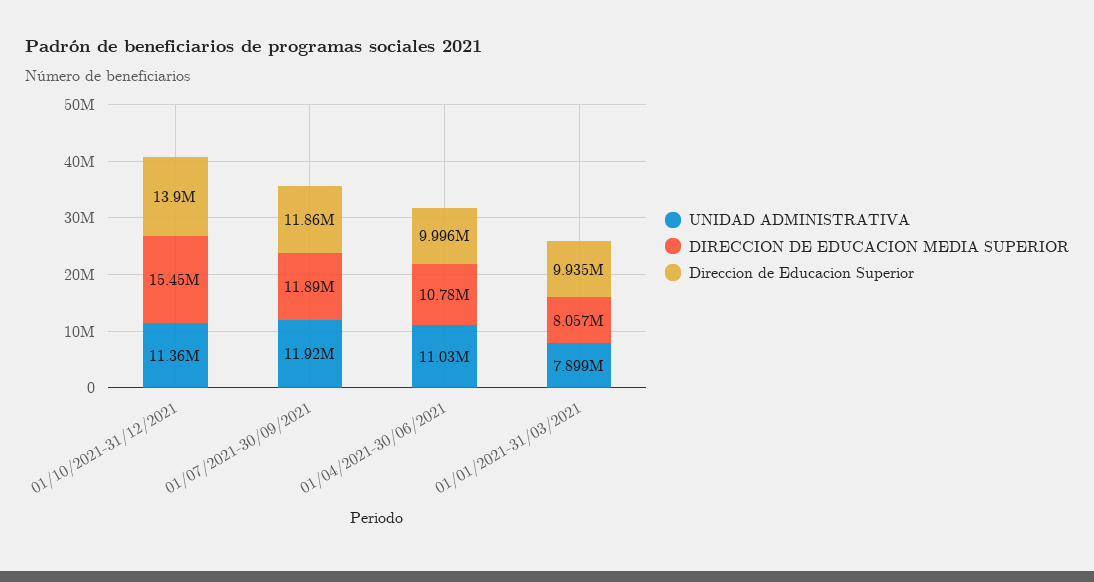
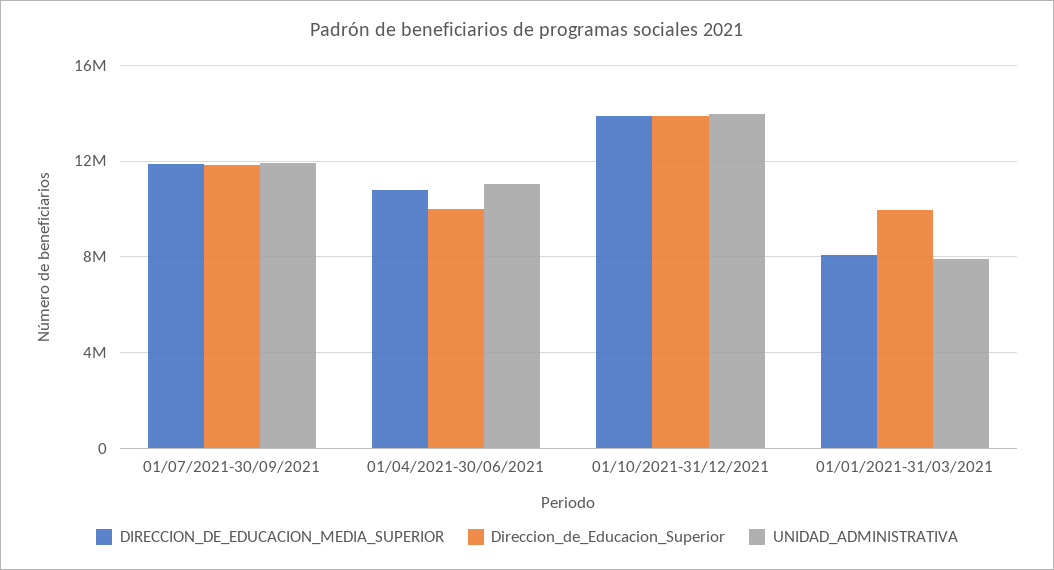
UNIDAD ADMINISTRATIVA, 01/10/2021-31/12/2021: 11360000 -> 14000000
DIRECCION DE EDUCACION MEDIA SUPERIOR, 01/10/2021-31/12/2021: 15450000 -> 14000000

